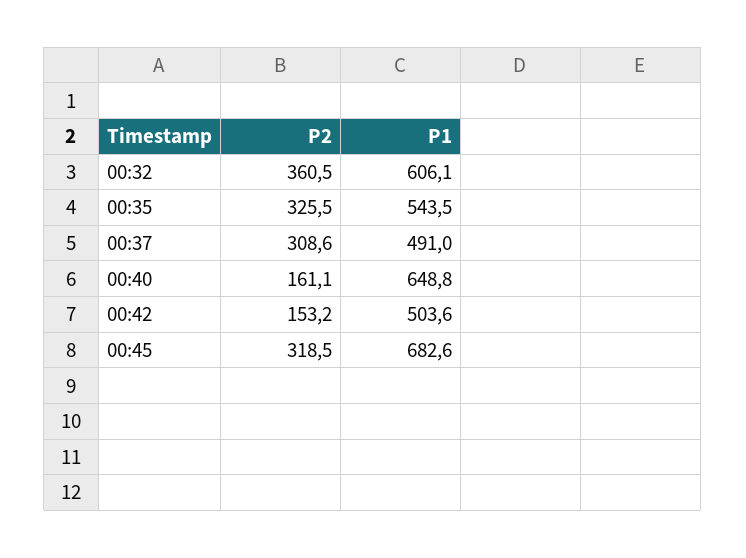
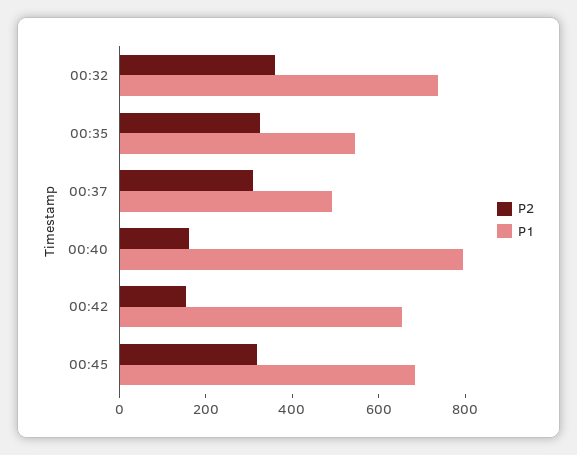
P1, 00:32: 606.1 -> 750
P1, 00:40: 648.8 -> 800
P1, 00:42: 503.6 -> 650

